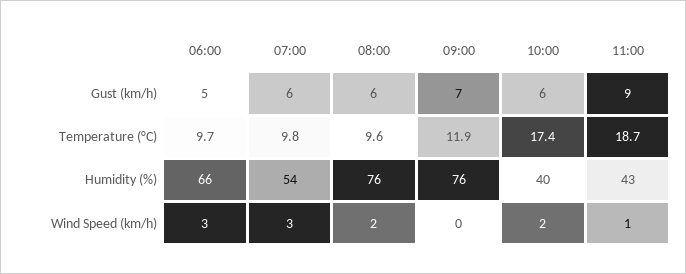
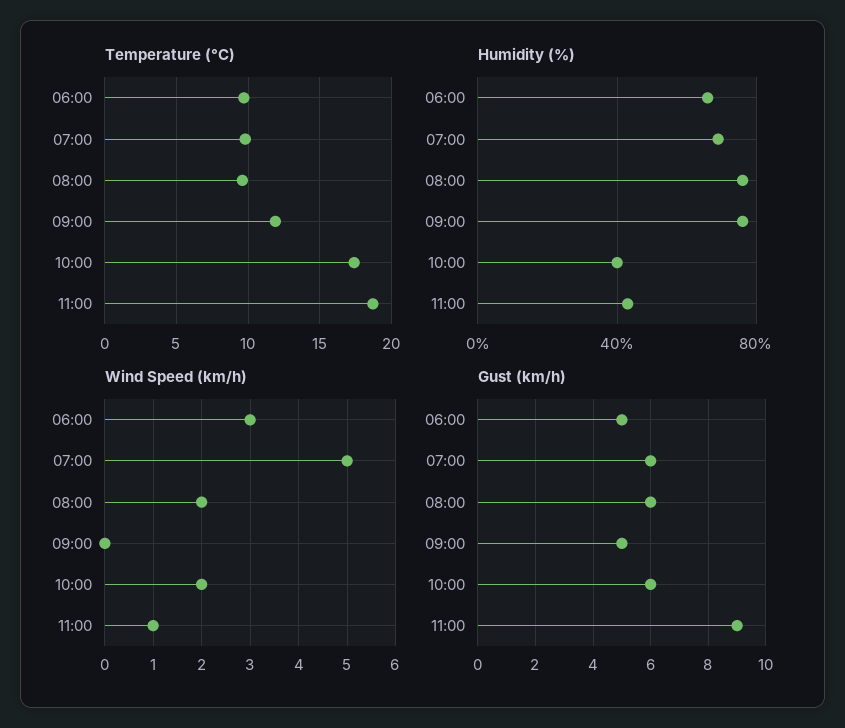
Gust (km/h), 09:00: 7 -> 5
Humidity (%), 07:00: 54 -> 70
Wind Speed (km/h), 07:00: 3 -> 5

